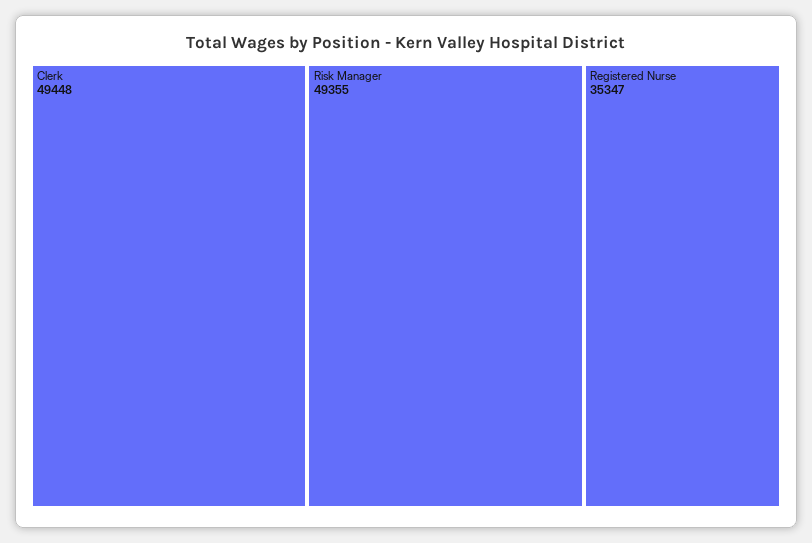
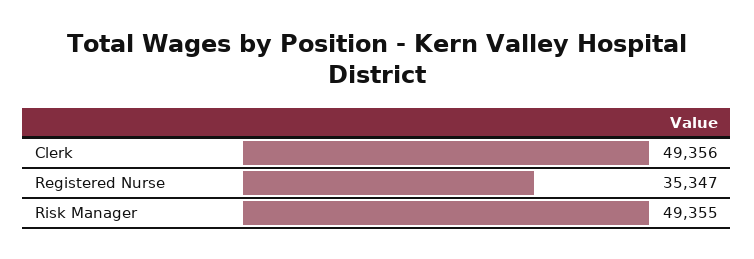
Clerk: 49448 -> 49356

